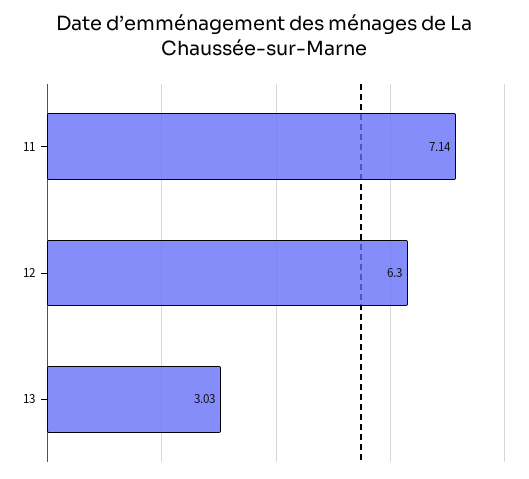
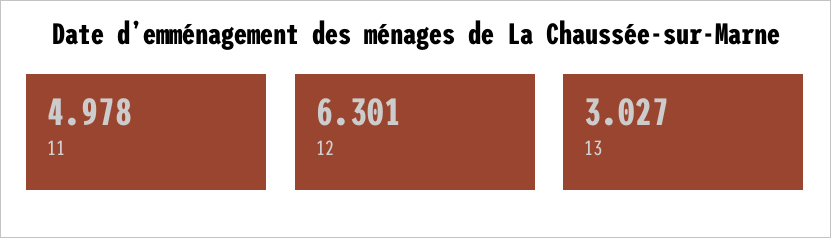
11: 7.14 -> 4.978

